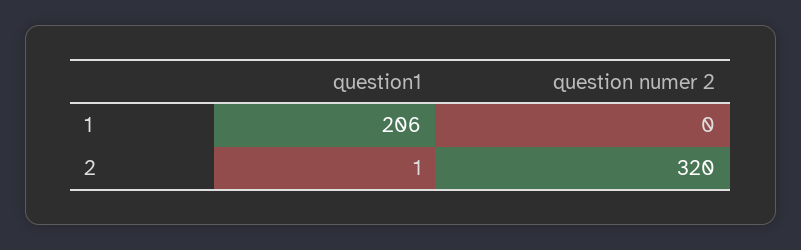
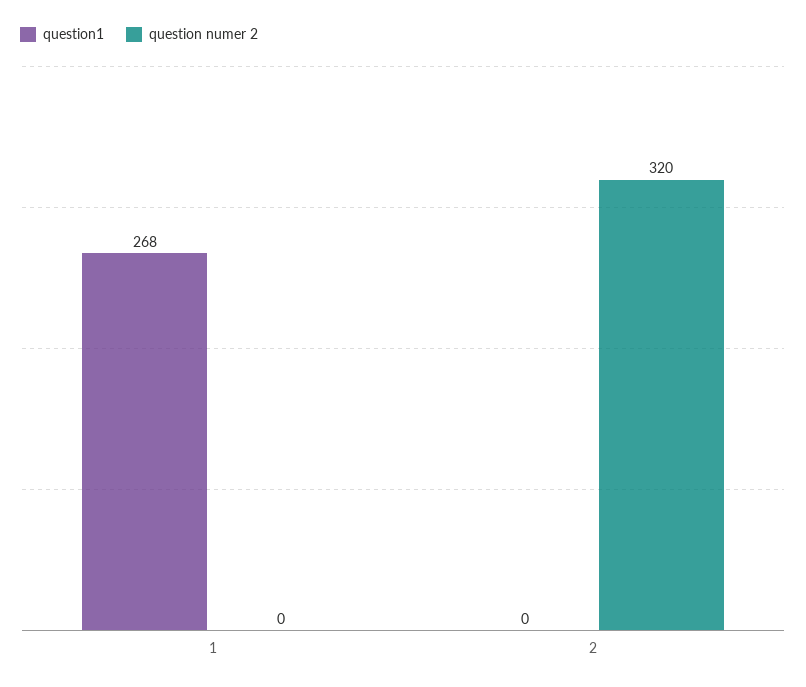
question1, 1: 206 -> 268
question1, 2: 1 -> 0

